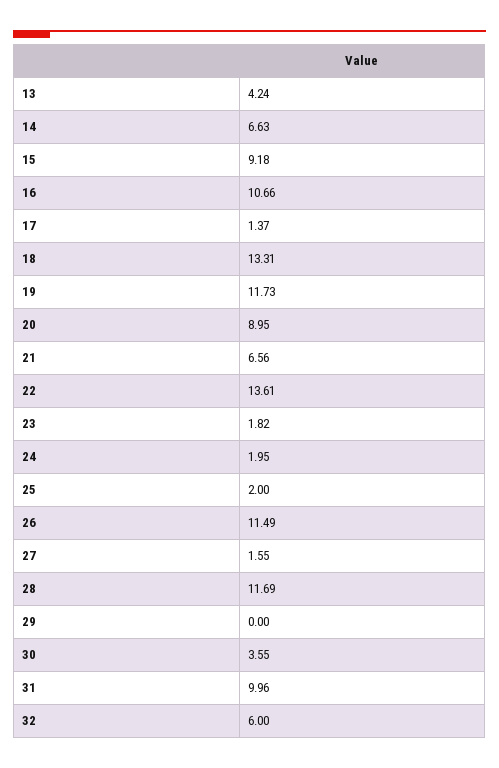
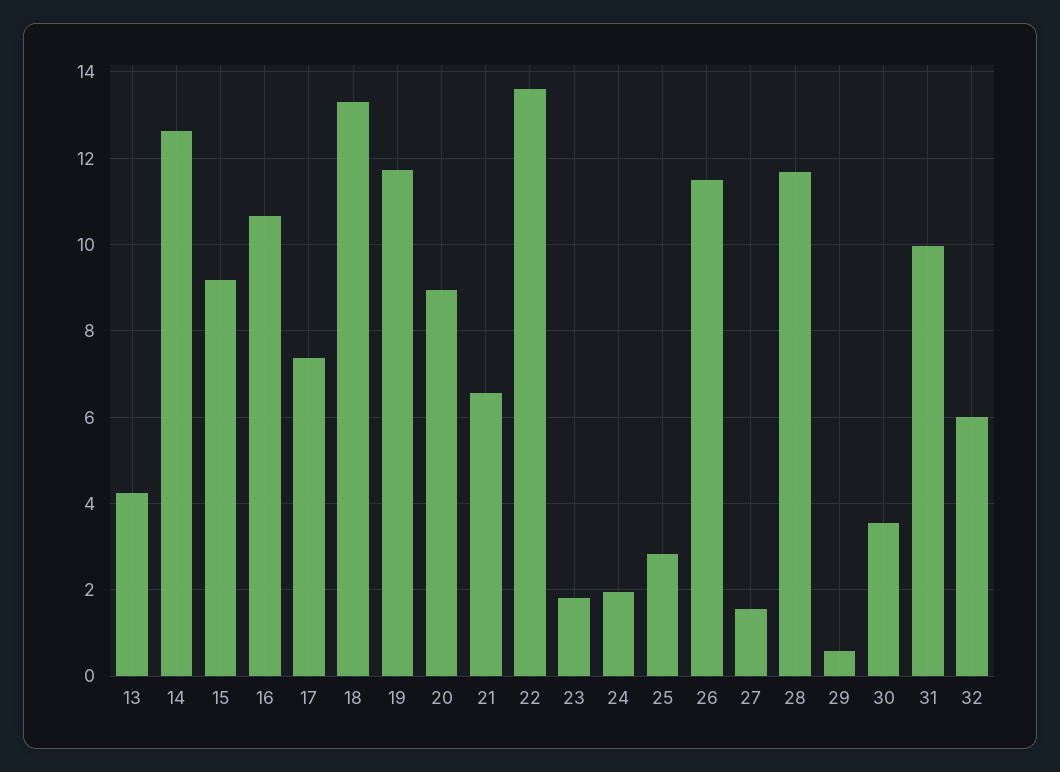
14: 6.63 -> 12.6
17: 1.37 -> 7.4
25: 2 -> 2.8
29: 0 -> 0.6

